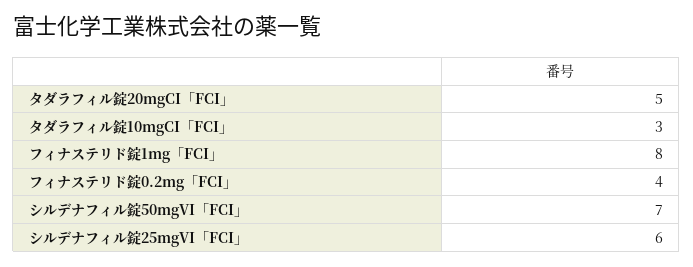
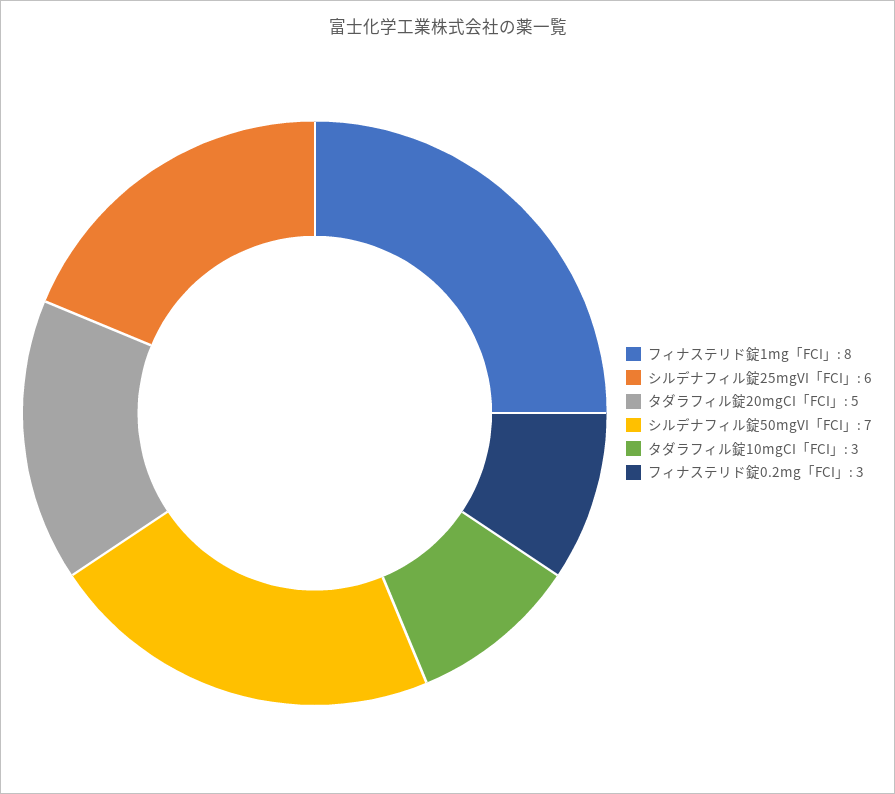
フィナステリド錠0.2mg「FCI」: 4 -> 3

